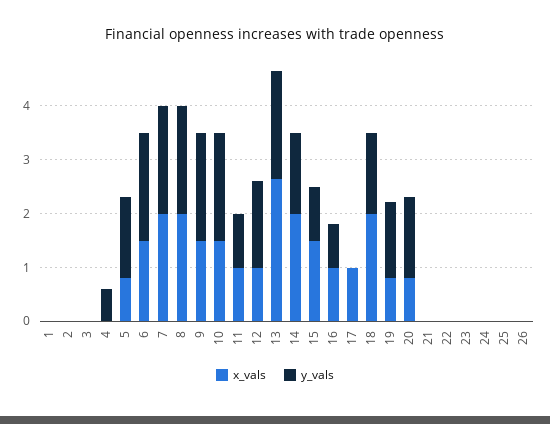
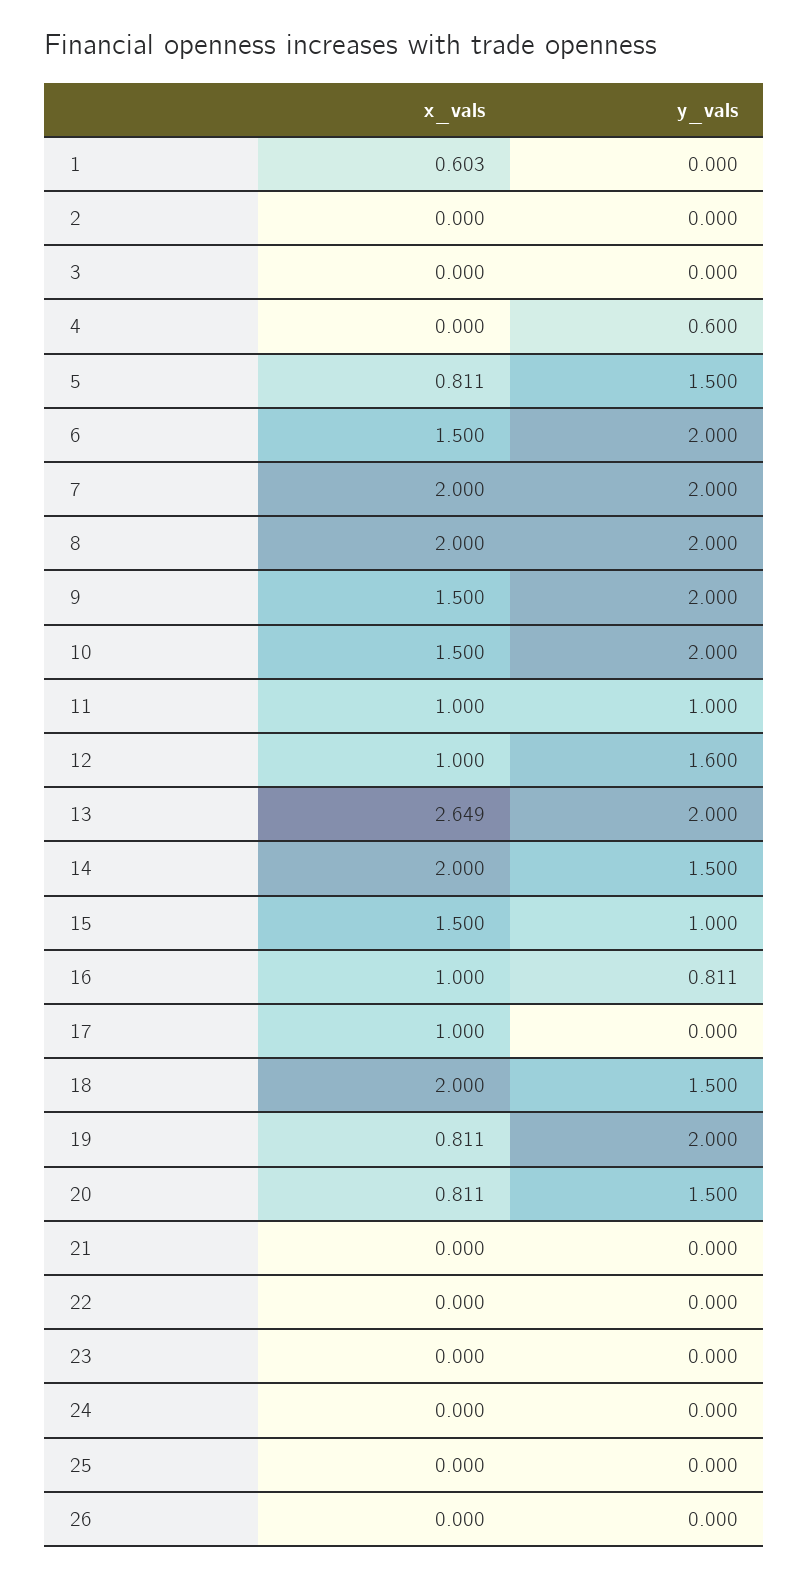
x_vals, 1: 0 -> 0.603
y_vals, 19: 1.4 -> 2

